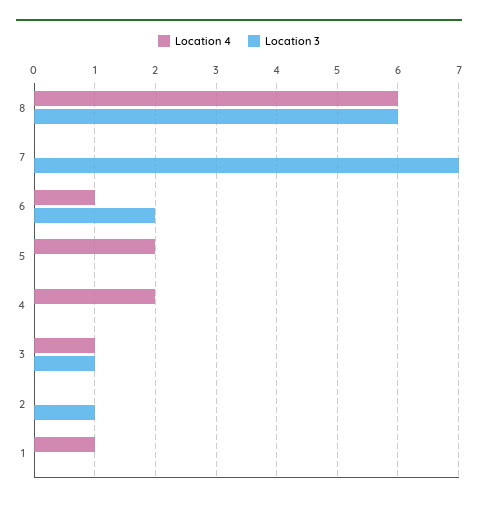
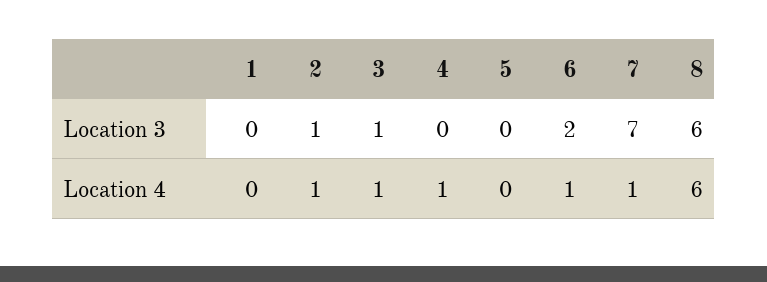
Location 4, 7: 0 -> 1
Location 4, 5: 2 -> 0
Location 4, 4: 2 -> 1
Location 4, 2: 0 -> 1
Location 4, 1: 1 -> 0

